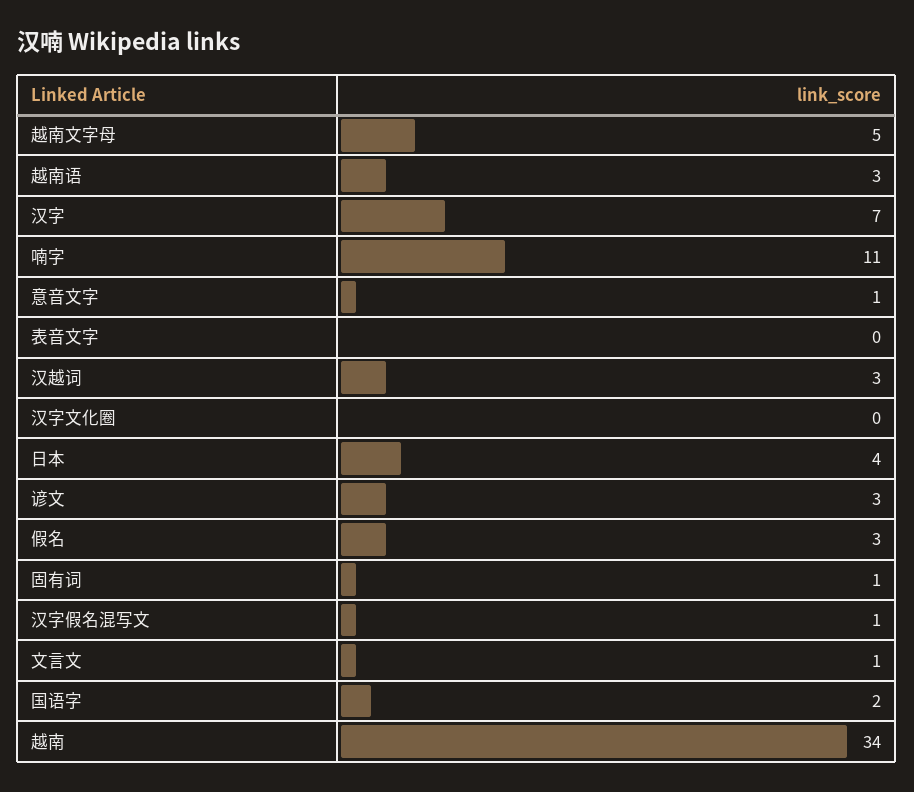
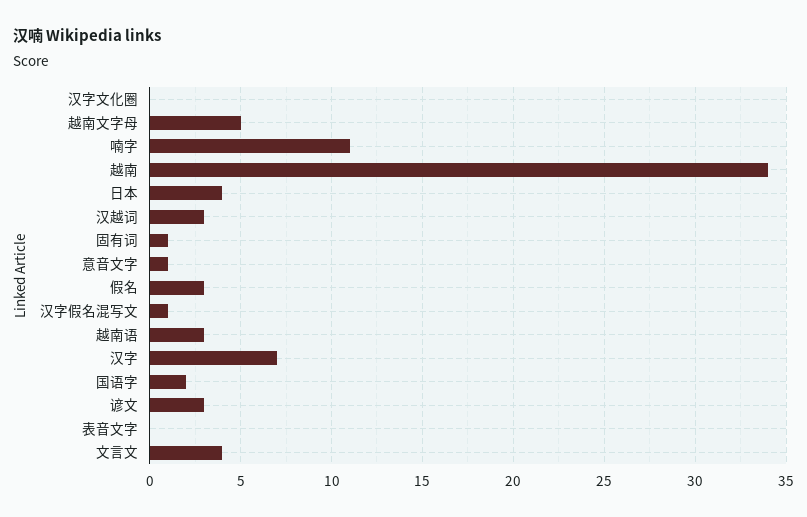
文言文: 1 -> 4

